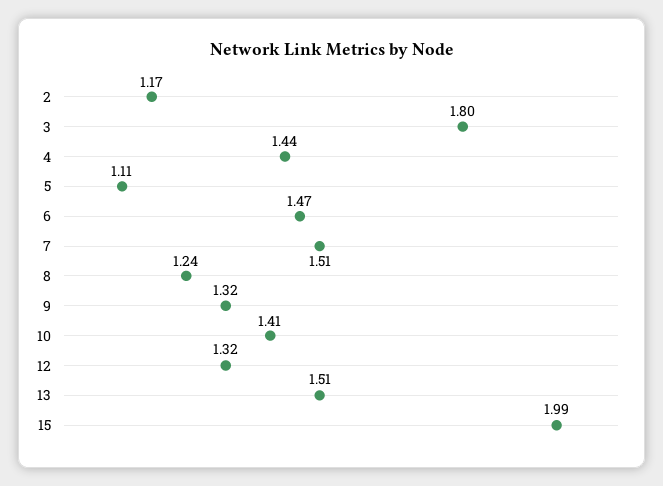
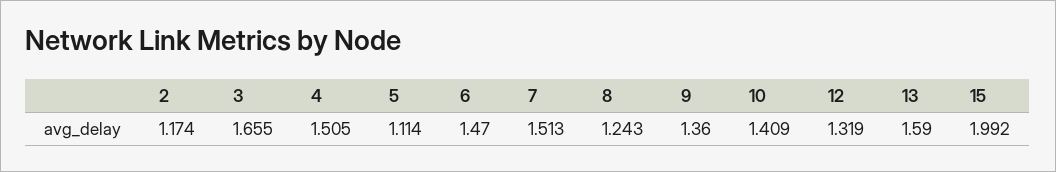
3: 1.8 -> 1.655
4: 1.44 -> 1.505
9: 1.32 -> 1.36
13: 1.51 -> 1.59

